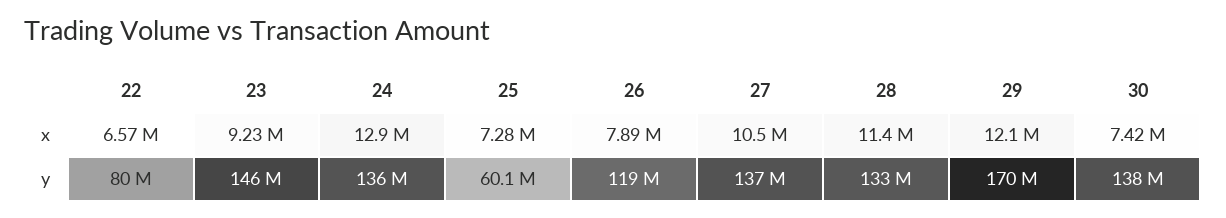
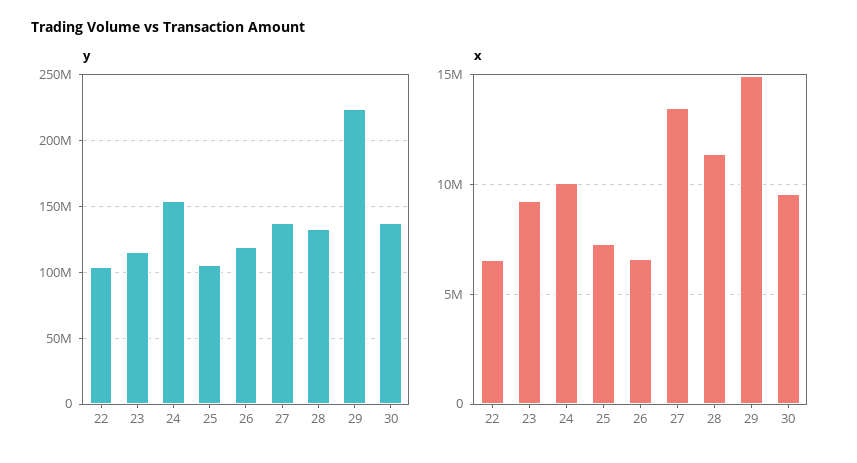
x, 24: 12900000 -> 10000000
x, 26: 7890000 -> 6500000
x, 27: 10500000 -> 13500000
x, 29: 12100000 -> 15000000
x, 30: 7420000 -> 9500000
y, 22: 80000000 -> 105000000
y, 23: 146000000 -> 115000000
y, 24: 136000000 -> 155000000
y, 25: 60100000 -> 105000000
y, 29: 170000000 -> 225000000

